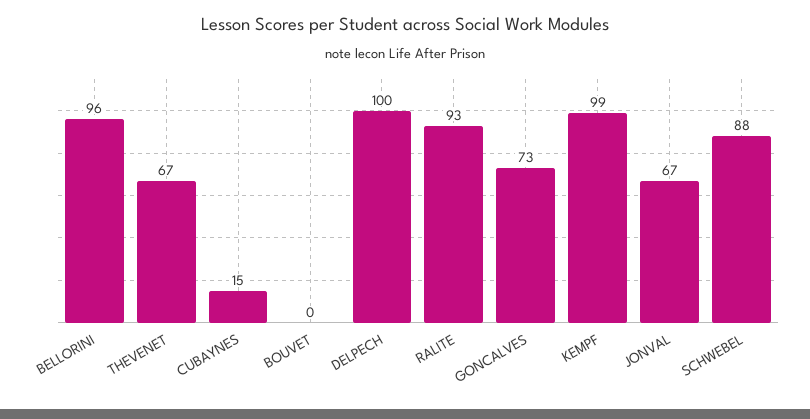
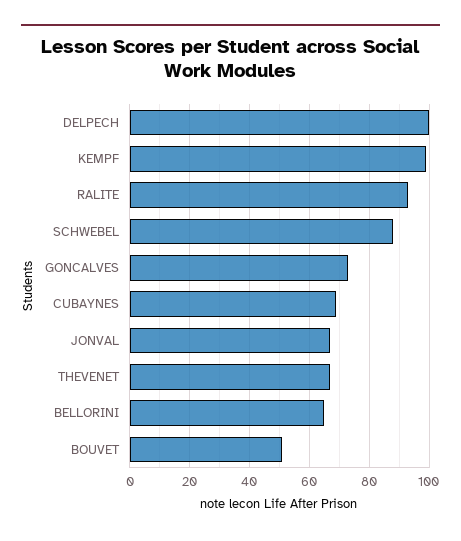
BELLORINI: 96 -> 65
CUBAYNES: 15 -> 70
BOUVET: 0 -> 50

